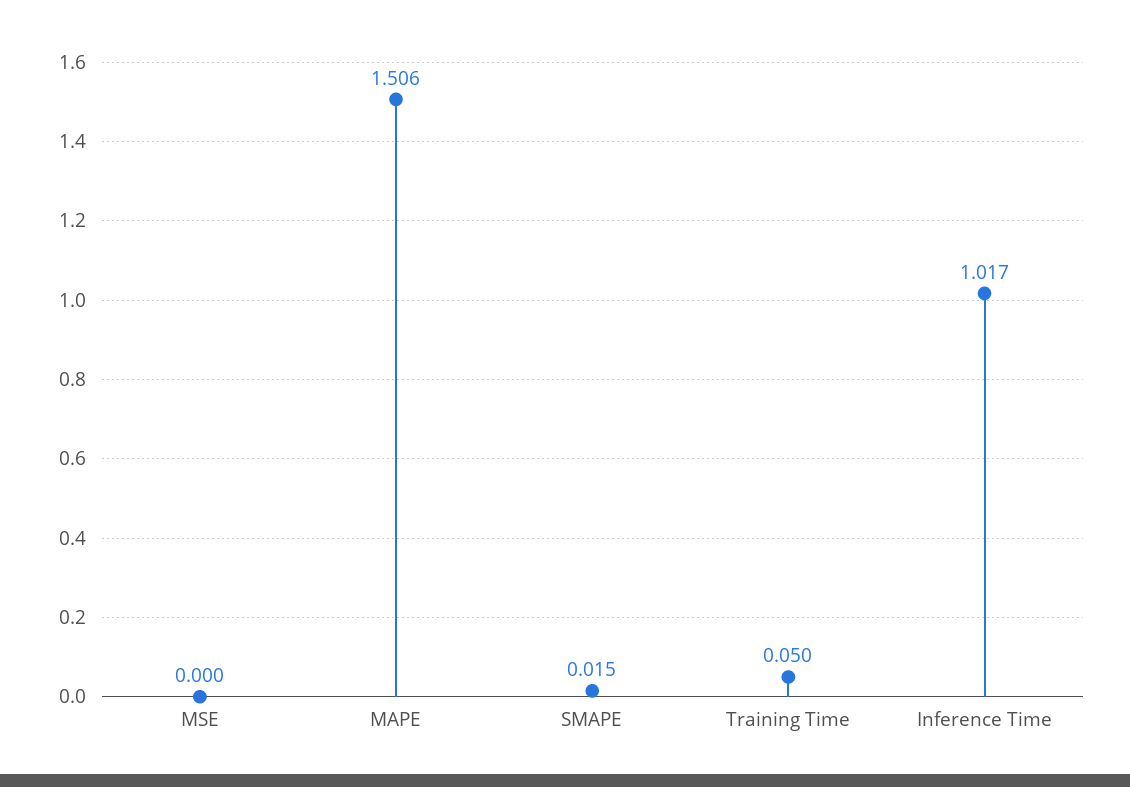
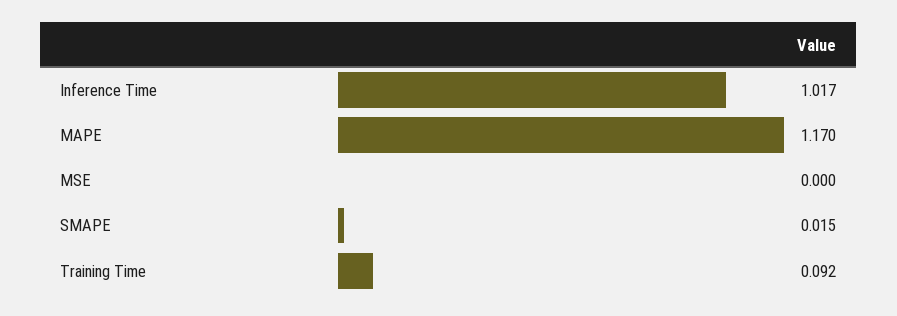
MAPE: 1.506 -> 1.17
Training Time: 0.05 -> 0.092

